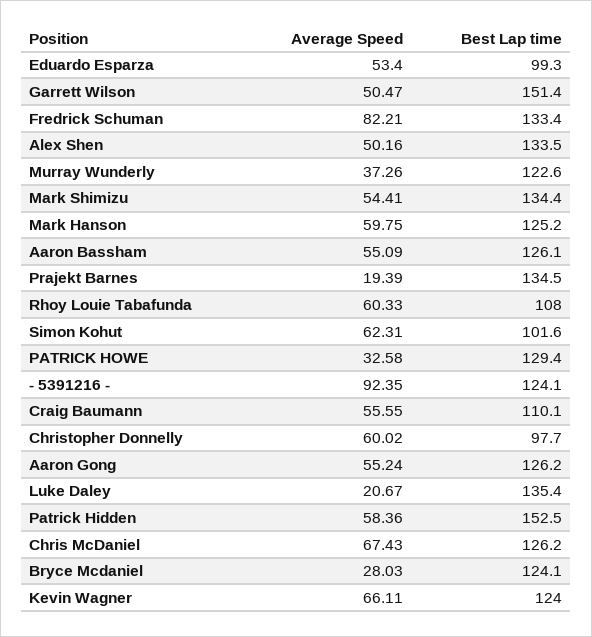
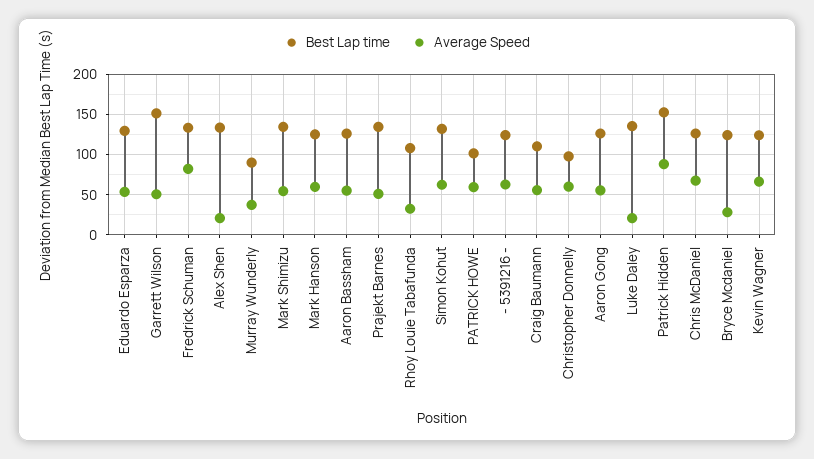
Best Lap time, Eduardo Esparza: 99.3 -> 130
Average Speed, Alex Shen: 50.16 -> 20
Best Lap time, Murray Wunderly: 122.6 -> 90
Average Speed, Prajekt Barnes: 19.39 -> 50
Average Speed, Rhoy Louie Tabafunda: 60.33 -> 30
Best Lap time, Simon Kohut: 101.6 -> 130
Average Speed, PATRICK HOWE: 32.58 -> 60
Best Lap time, PATRICK HOWE: 129.4 -> 100
Average Speed, - 5391216 -: 92.35 -> 60
Average Speed, Patrick Hidden: 58.36 -> 90

